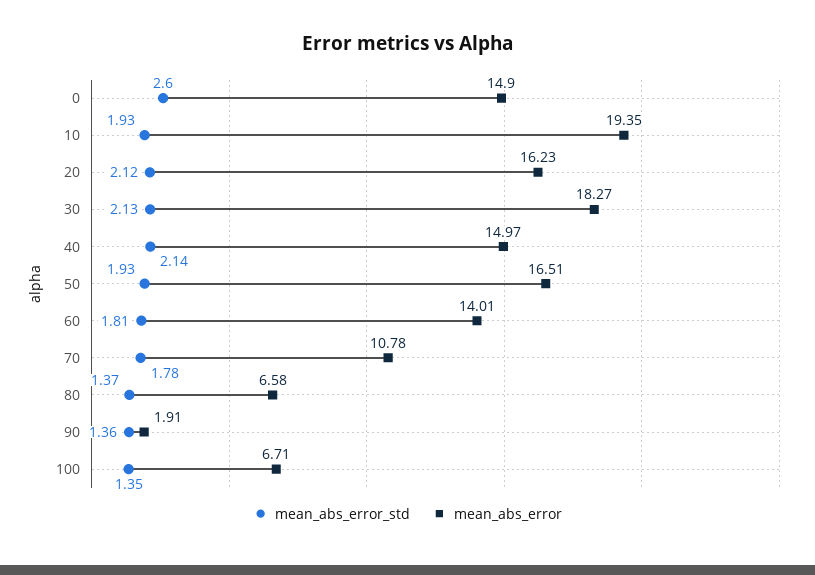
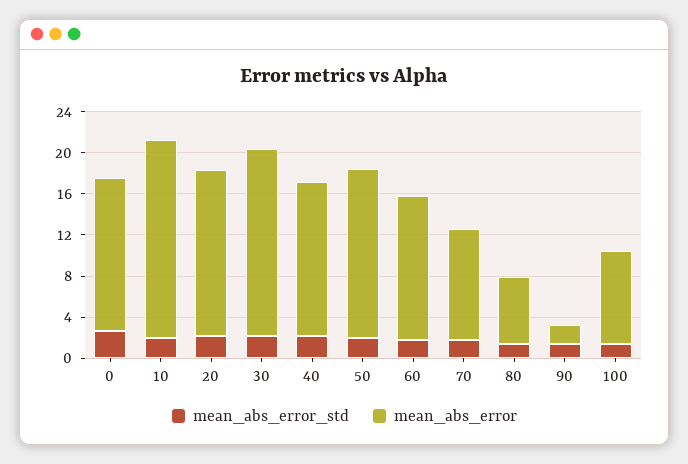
mean_abs_error, 100: 6.71 -> 9

